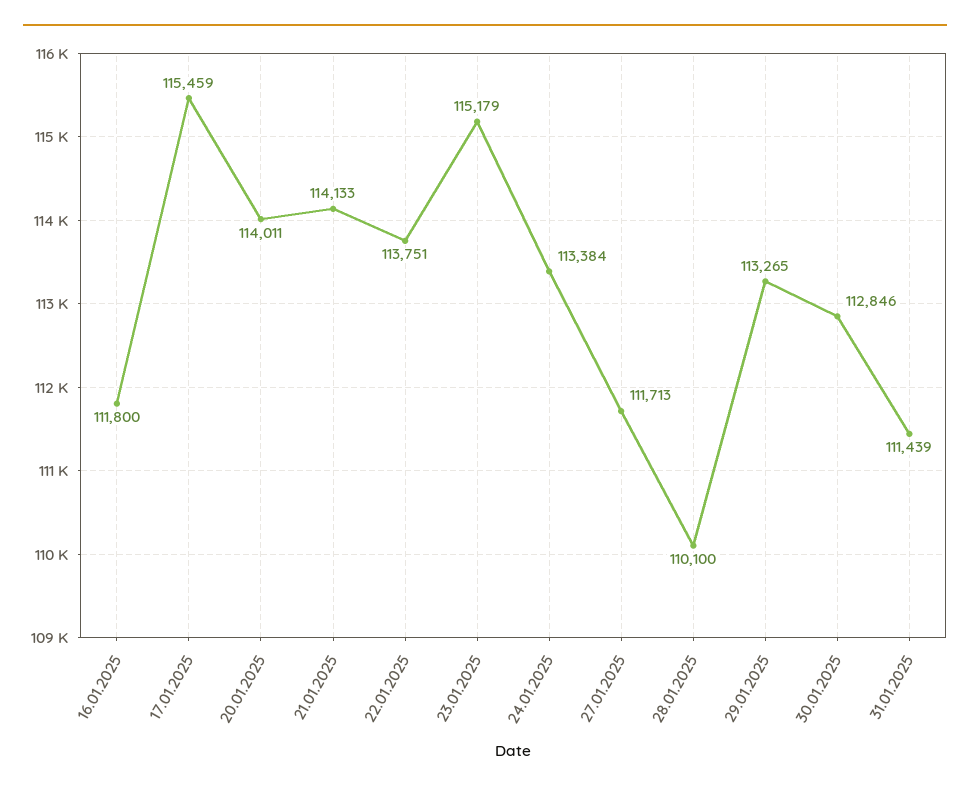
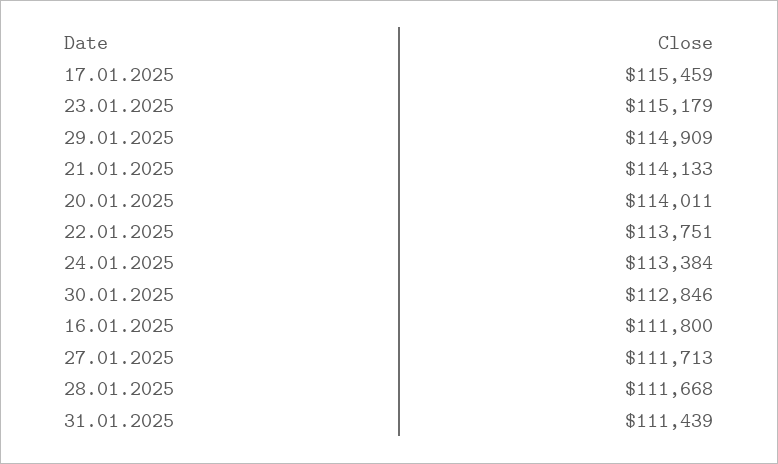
28.01.2025: 110100 -> 111668
29.01.2025: 113265 -> 114909

